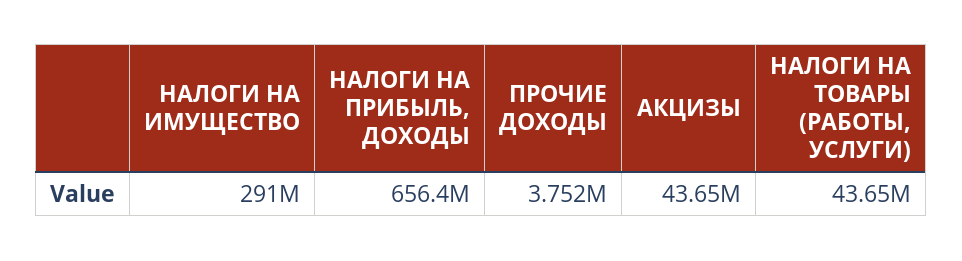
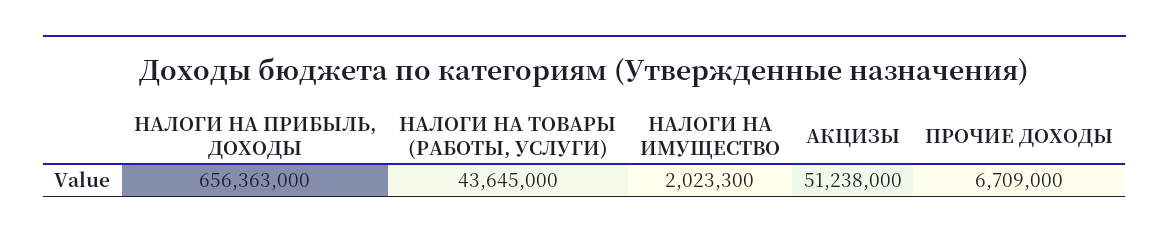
НАЛОГИ НА ИМУЩЕСТВО: 291000000 -> 2023300
ПРОЧИЕ ДОХОДЫ: 3752000 -> 6709000
АКЦИЗЫ: 43650000 -> 51238000

